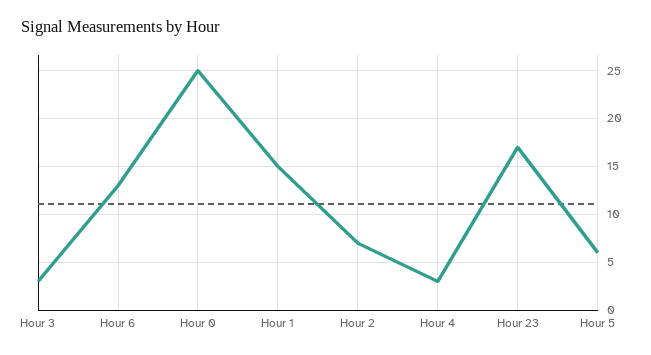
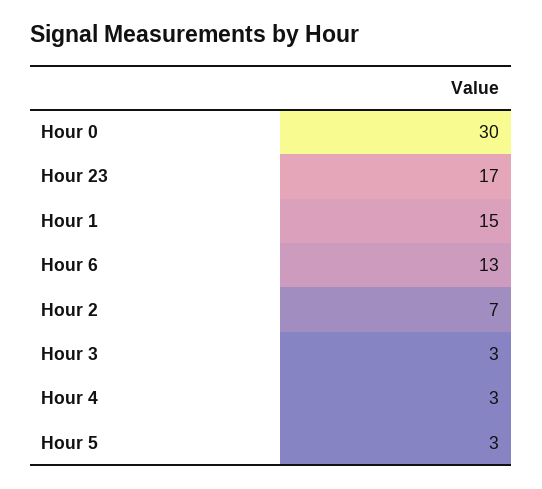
Hour 0: 25 -> 30
Hour 5: 6 -> 3

